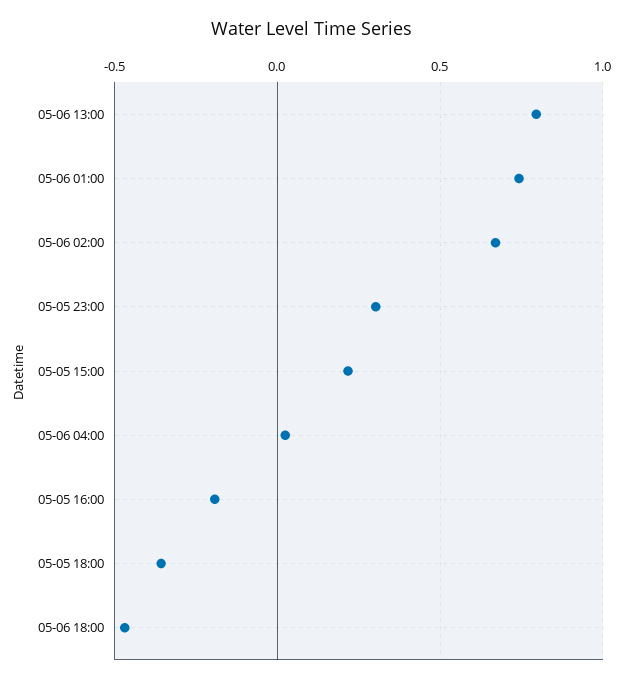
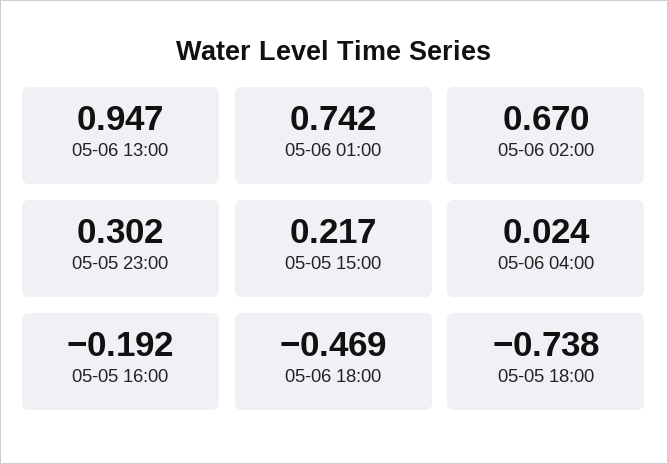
05-06 13:00: 0.8 -> 0.947
05-05 18:00: -0.35 -> -0.738

